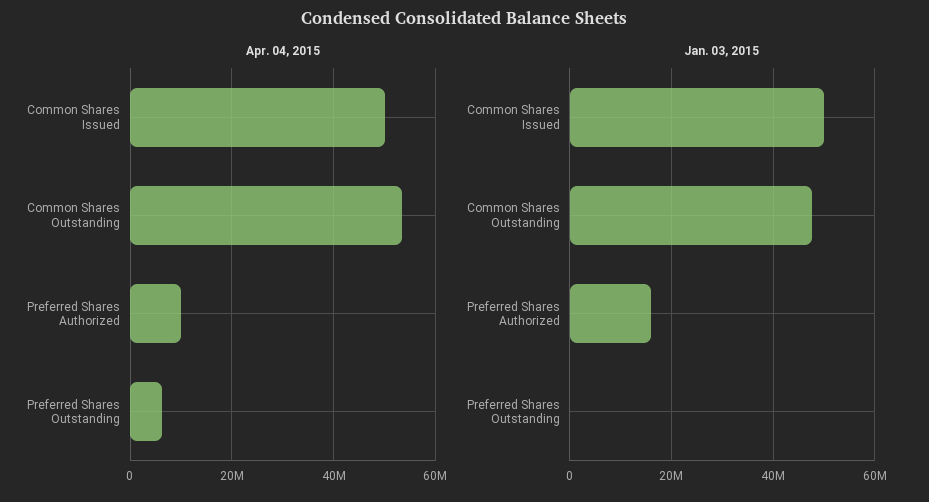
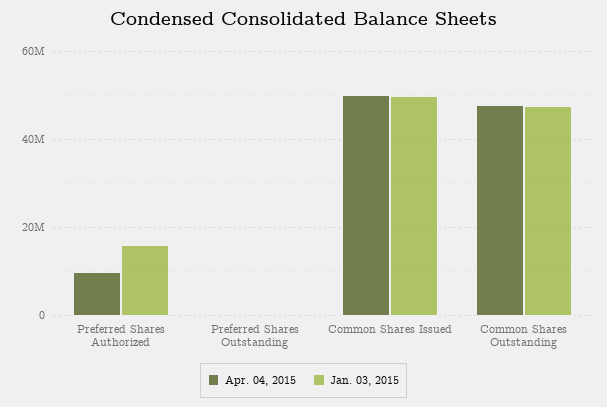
Apr. 04, 2015, Common Shares Outstanding: 54000000 -> 48000000
Apr. 04, 2015, Preferred Shares Outstanding: 6000000 -> 0

